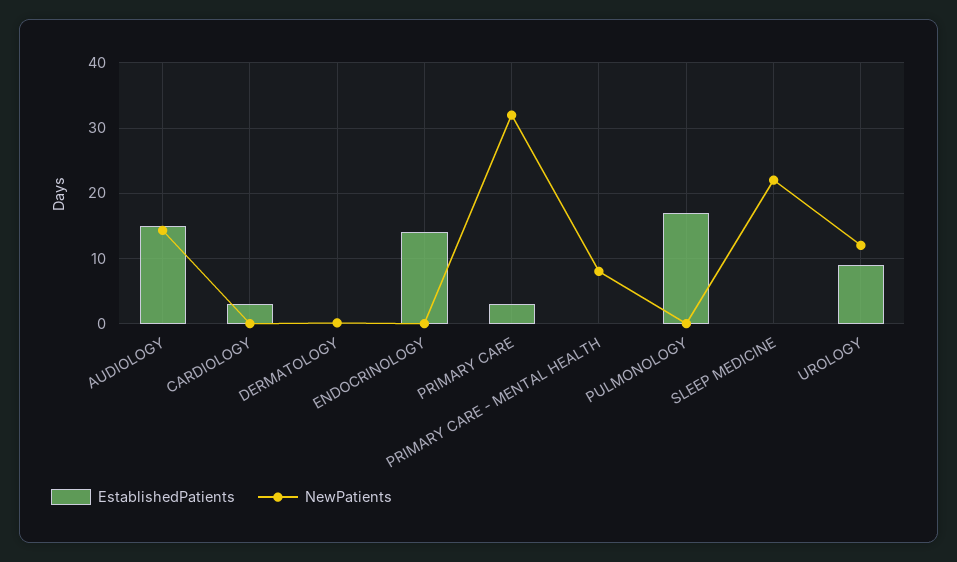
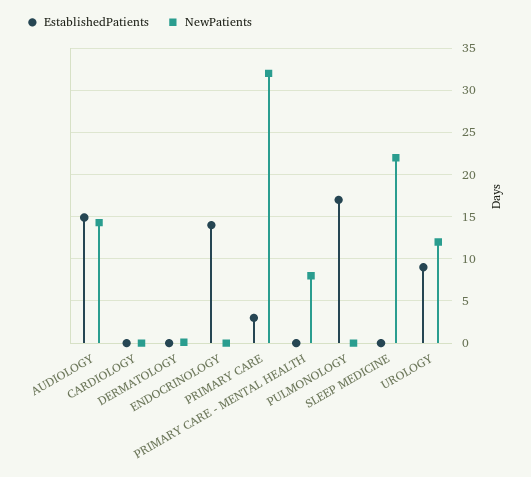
EstablishedPatients, CARDIOLOGY: 3 -> 0

